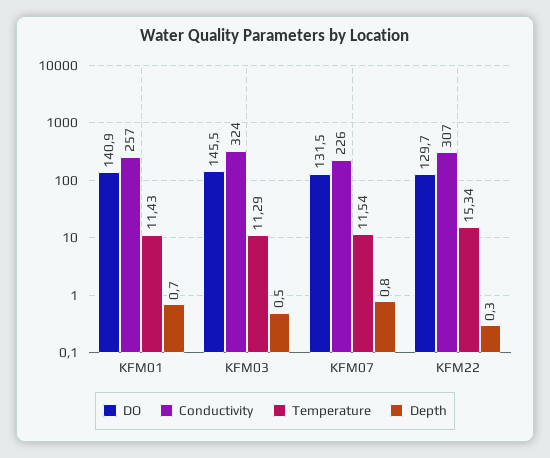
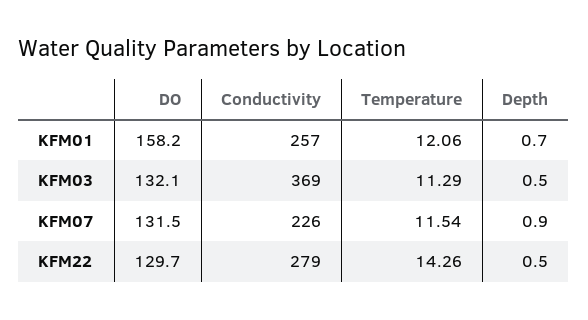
DO, KFM01: 140.9 -> 158.2
Temperature, KFM01: 11.43 -> 12.06
DO, KFM03: 145.5 -> 132.1
Conductivity, KFM03: 324 -> 369
Depth, KFM07: 0.8 -> 0.9
Conductivity, KFM22: 307 -> 279
Temperature, KFM22: 15.34 -> 14.26
Depth, KFM22: 0.3 -> 0.5

